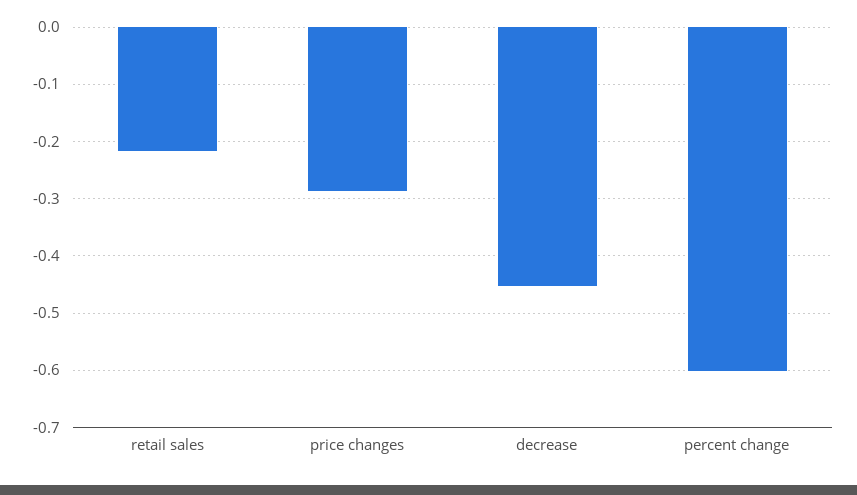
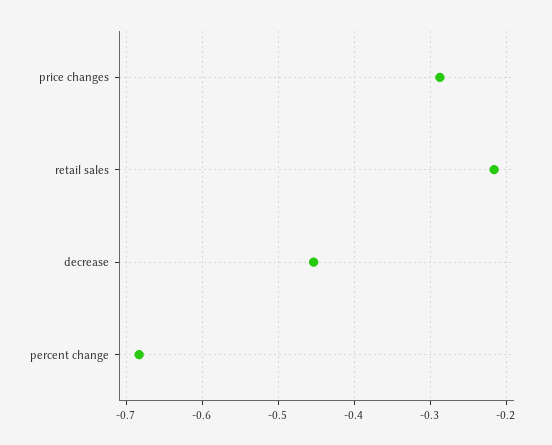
percent change: -0.6 -> -0.68

